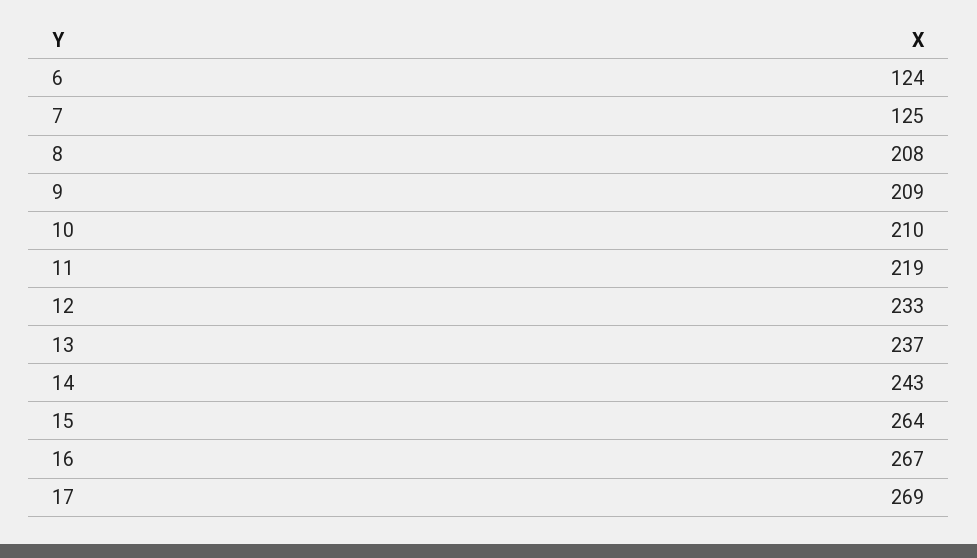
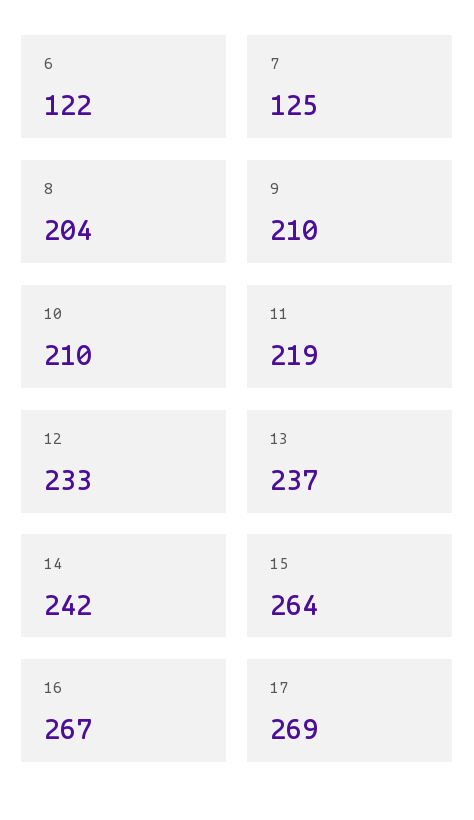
6: 124 -> 122
8: 208 -> 204
9: 209 -> 210
14: 243 -> 242

